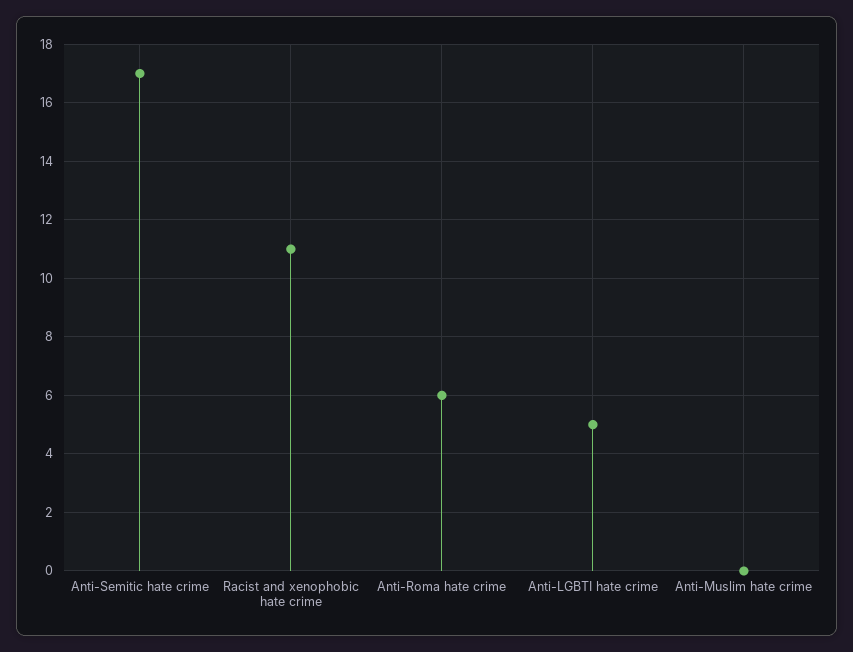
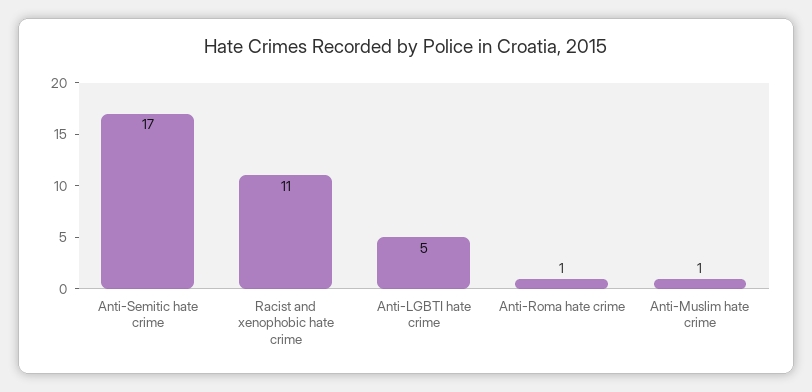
Anti-Roma hate crime: 6 -> 1
Anti-Muslim hate crime: 0 -> 1

